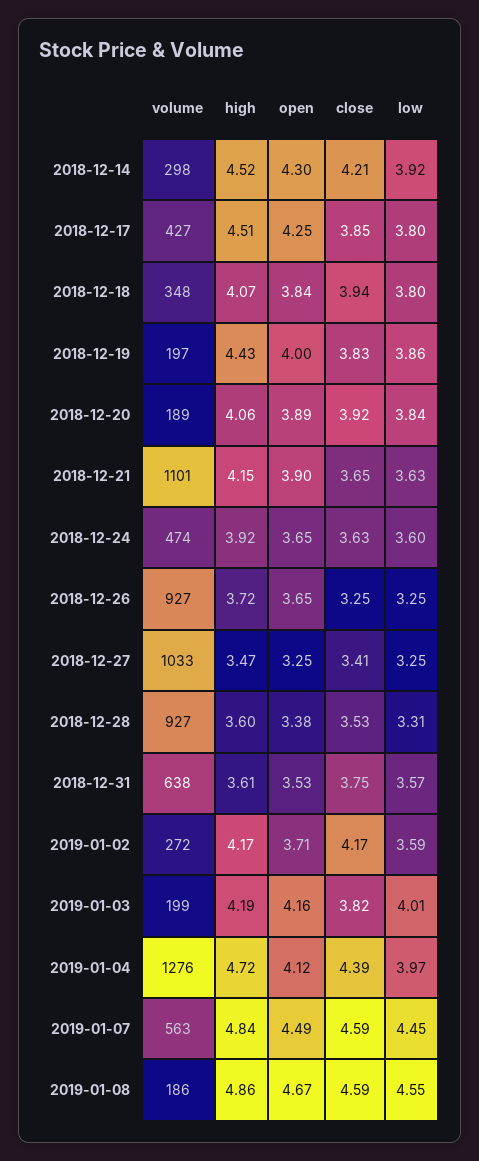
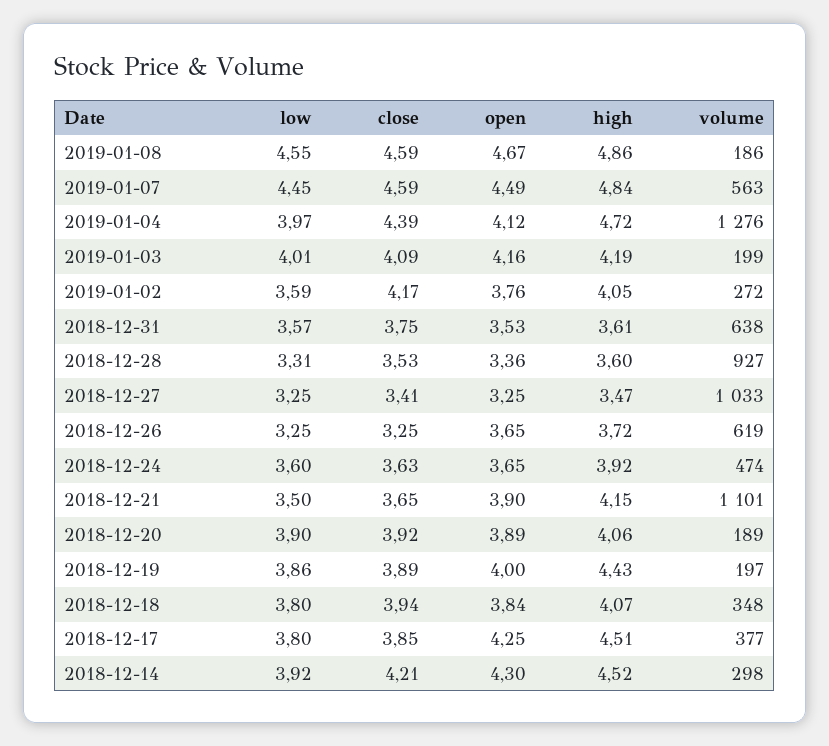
volume, 2018-12-17: 427 -> 377
close, 2018-12-19: 3.83 -> 3.89
low, 2018-12-20: 3.84 -> 3.9
low, 2018-12-21: 3.63 -> 3.5
volume, 2018-12-26: 927 -> 619
open, 2018-12-28: 3.38 -> 3.36
high, 2019-01-02: 4.17 -> 4.05
open, 2019-01-02: 3.71 -> 3.76
close, 2019-01-03: 3.82 -> 4.09

